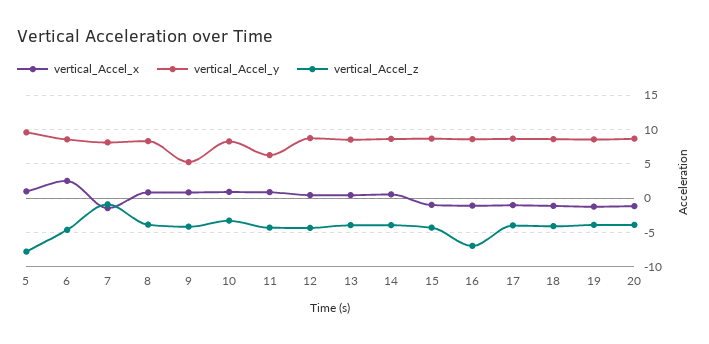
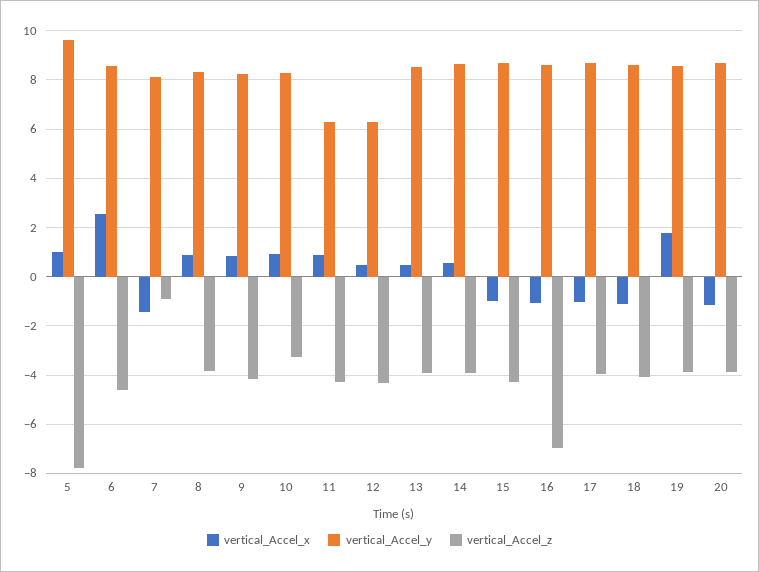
vertical_Accel_y, 9: 5 -> 8.25
vertical_Accel_y, 12: 9 -> 6.25
vertical_Accel_x, 19: -1 -> 1.75

